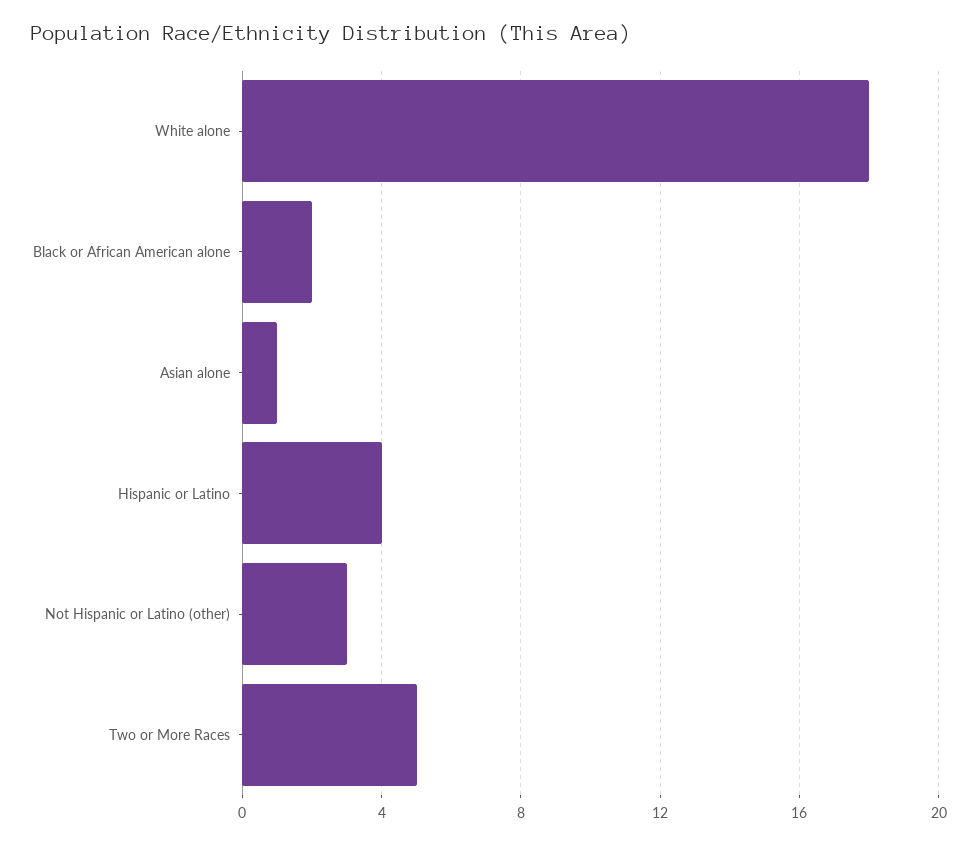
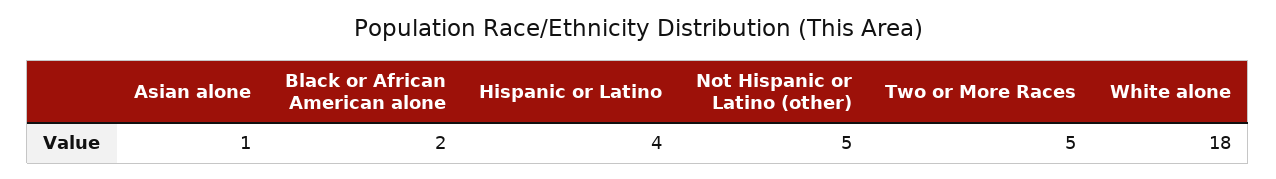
Not Hispanic or Latino (other): 3 -> 5

